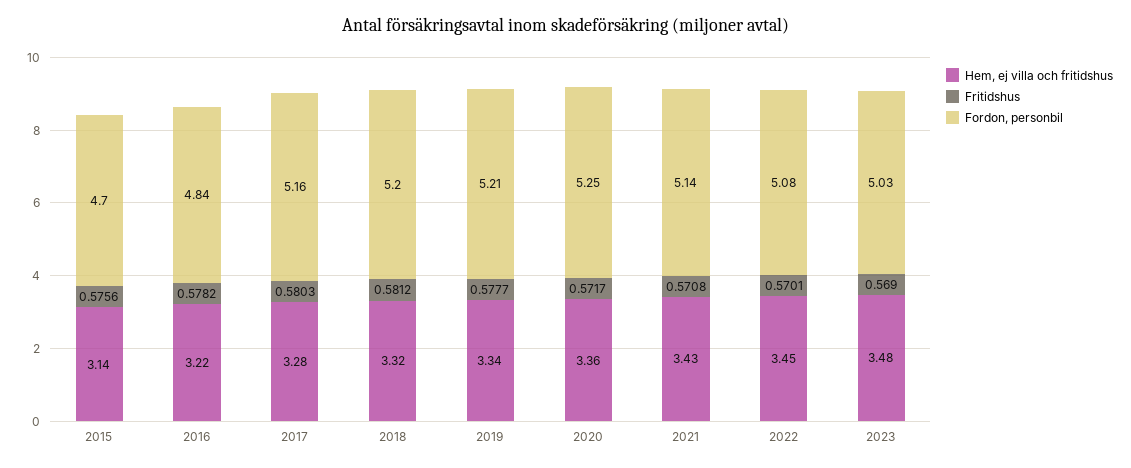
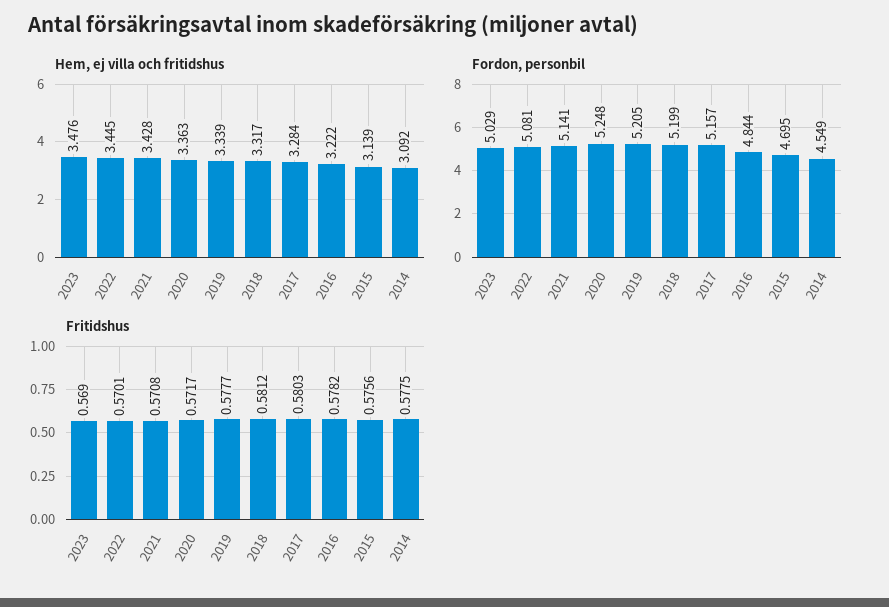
Hem, ej villa och fritidshus, 2014: none -> 3.092
Fordon, personbil, 2014: none -> 4.549
Fritidshus, 2014: none -> 0.5775

